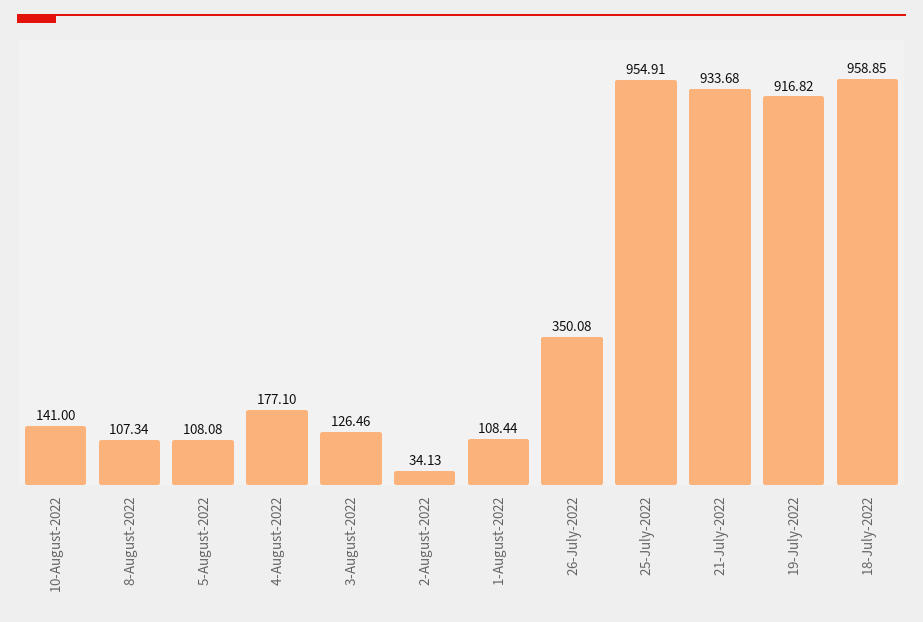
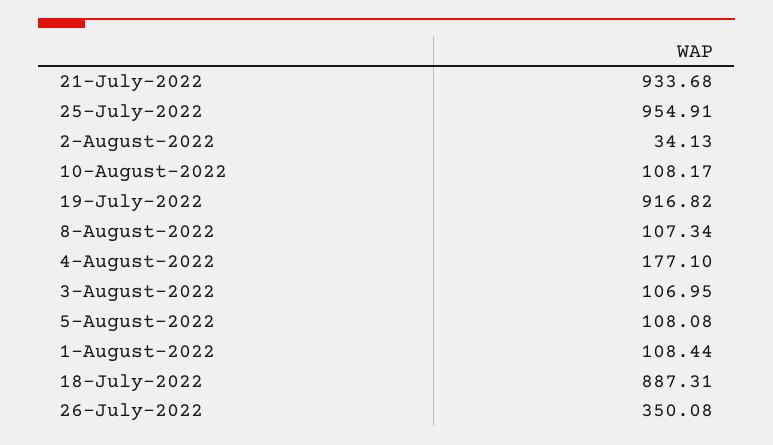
10-August-2022: 141 -> 108.17
3-August-2022: 126.46 -> 106.95
18-July-2022: 958.85 -> 887.31

